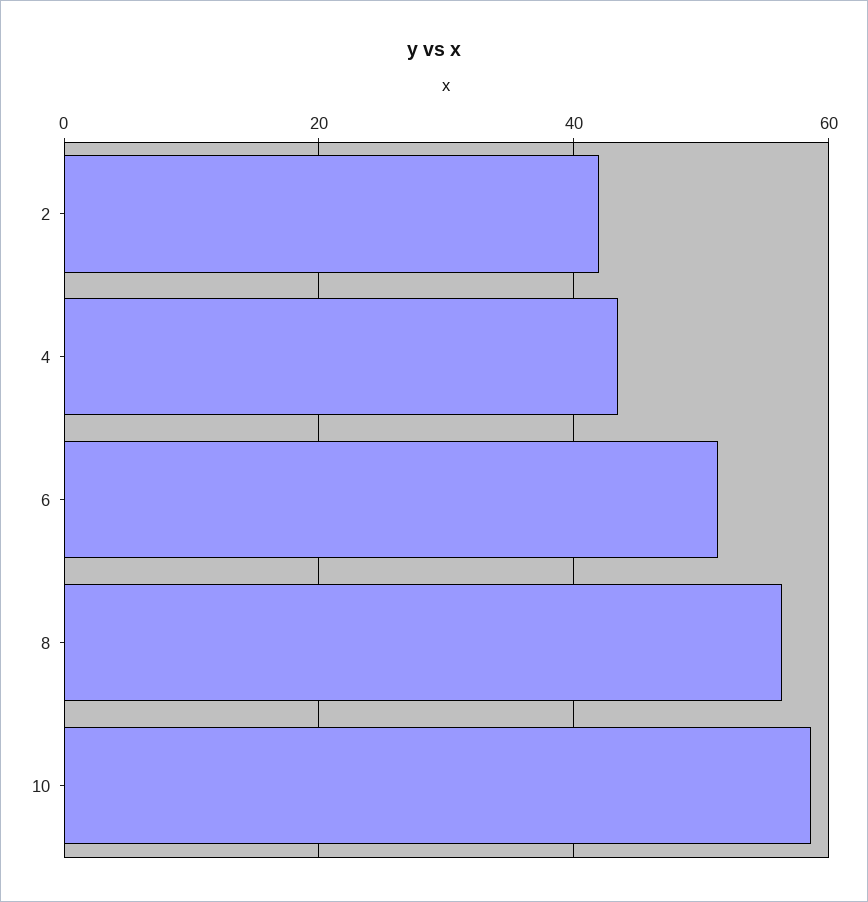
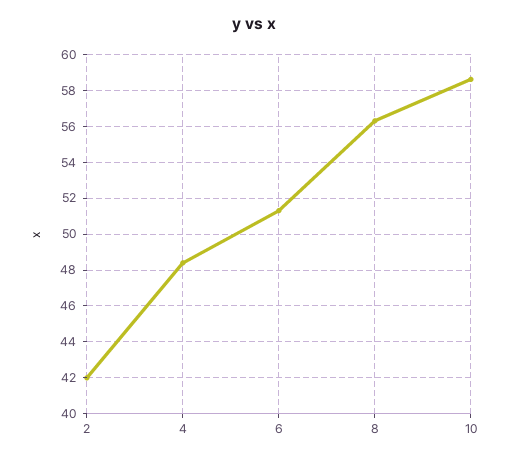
4: 44 -> 48.5

